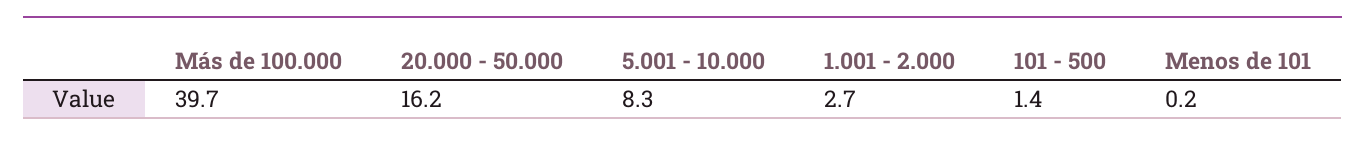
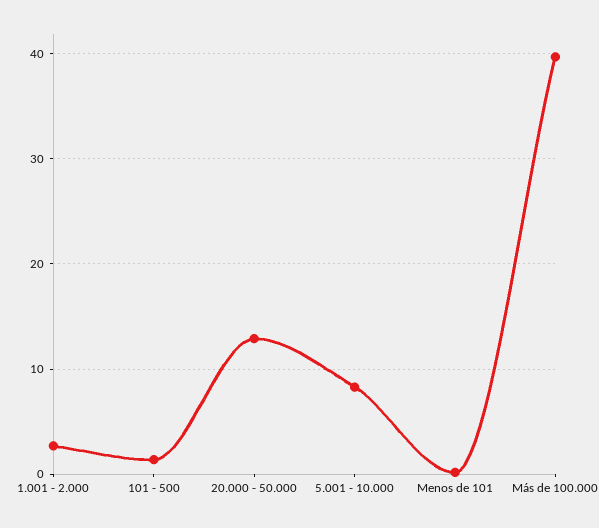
20.000 - 50.000: 16.2 -> 13

